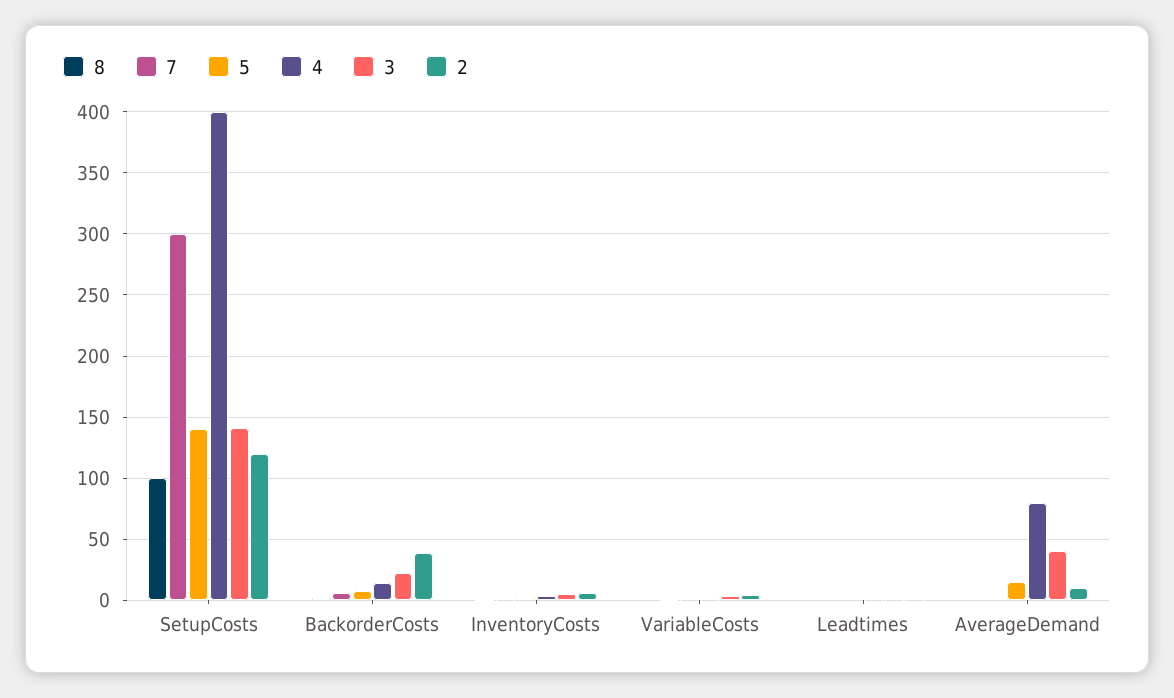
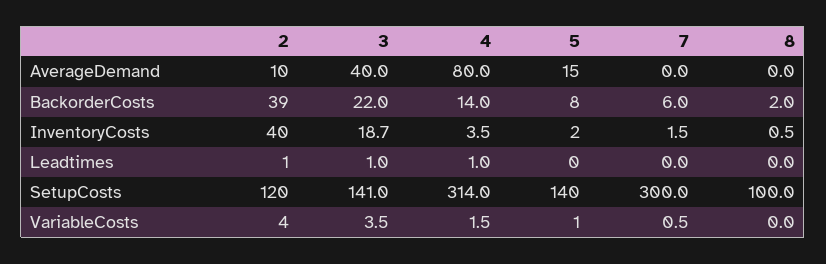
4, SetupCosts: 400 -> 314
3, InventoryCosts: 5 -> 18.7
2, InventoryCosts: 5 -> 40

